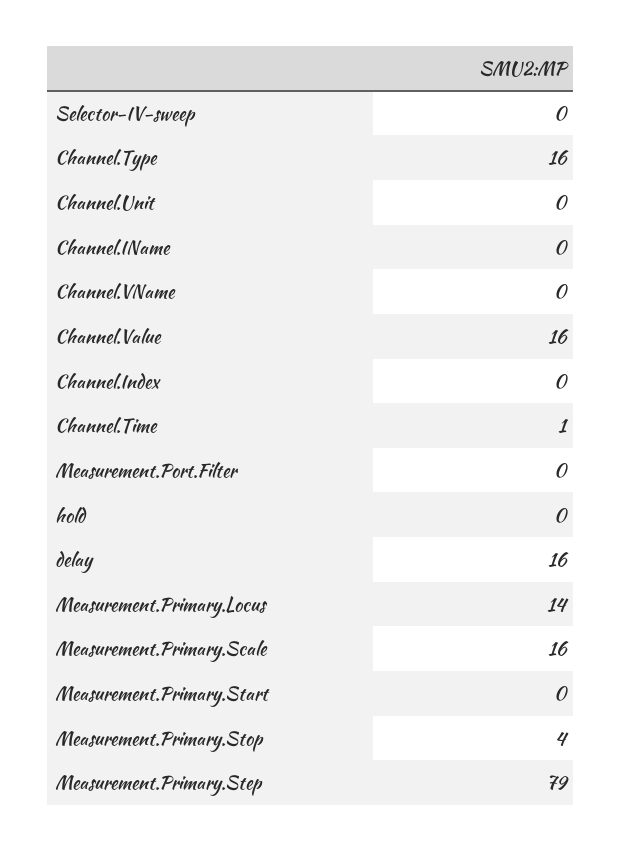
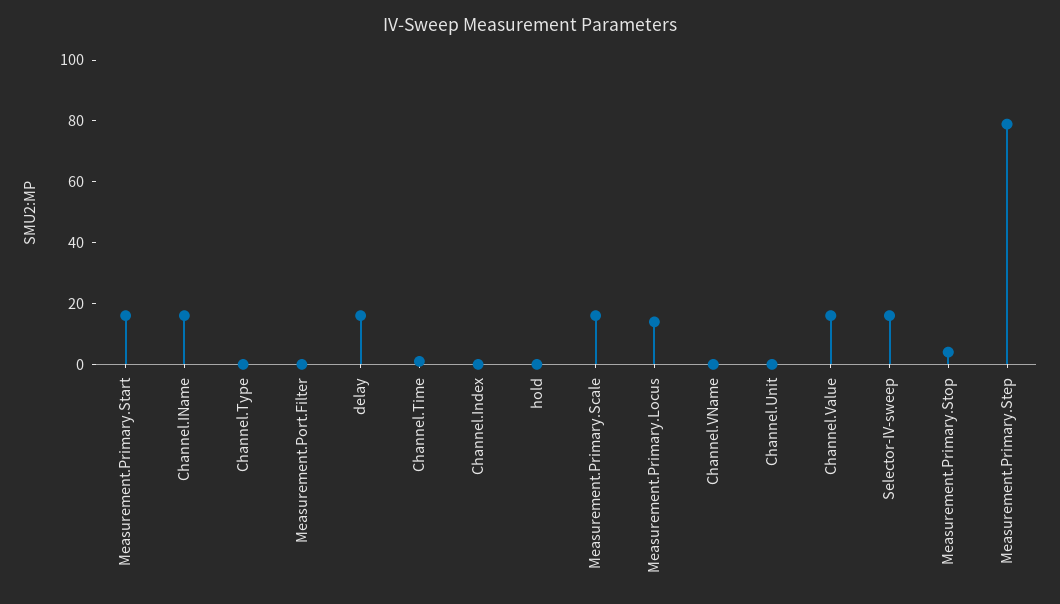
Selector-IV-sweep: 0 -> 15
Channel.Type: 16 -> 0
Channel.IName: 0 -> 15
Measurement.Primary.Start: 0 -> 15

